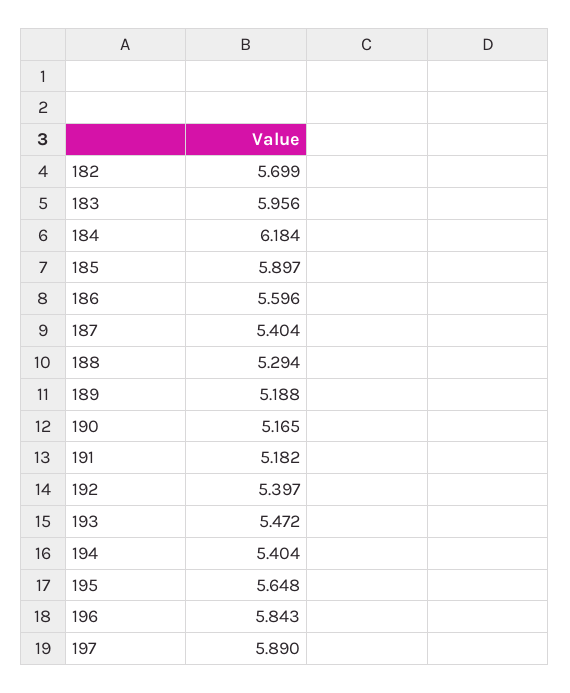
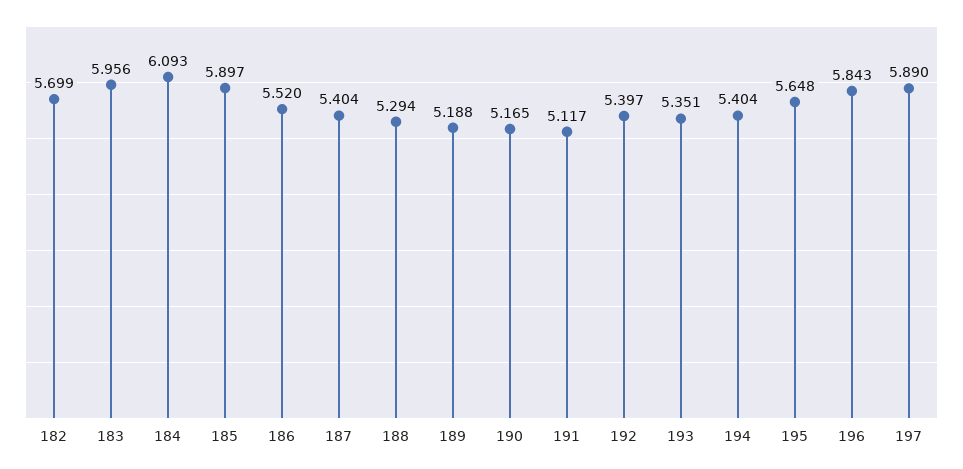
184: 6.184 -> 6.093
186: 5.596 -> 5.52
191: 5.182 -> 5.117
193: 5.472 -> 5.351

